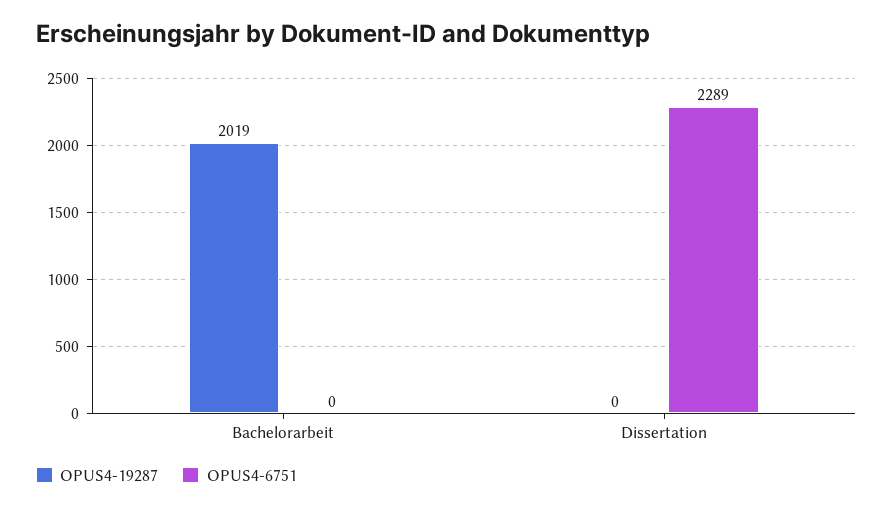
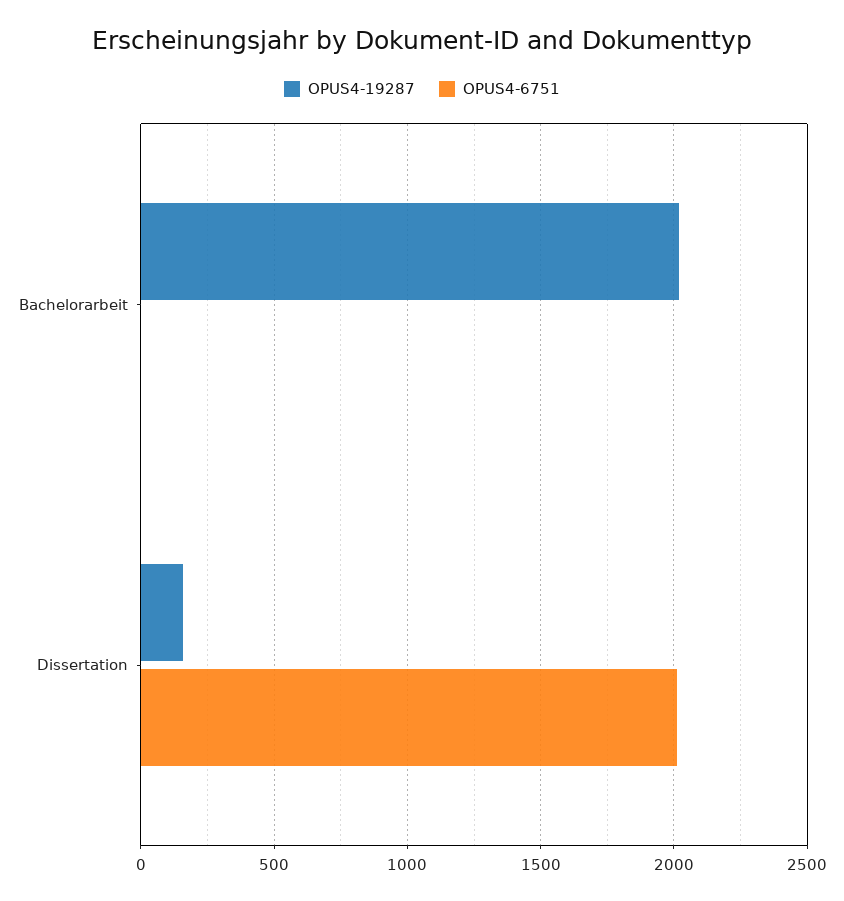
OPUS4-19287, Dissertation: 0 -> 150
OPUS4-6751, Dissertation: 2289 -> 2000

